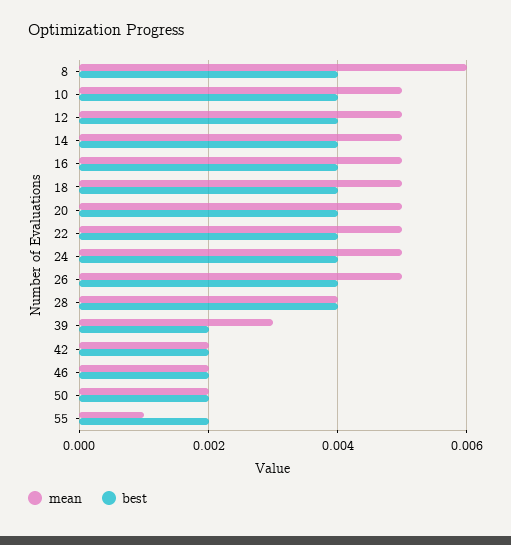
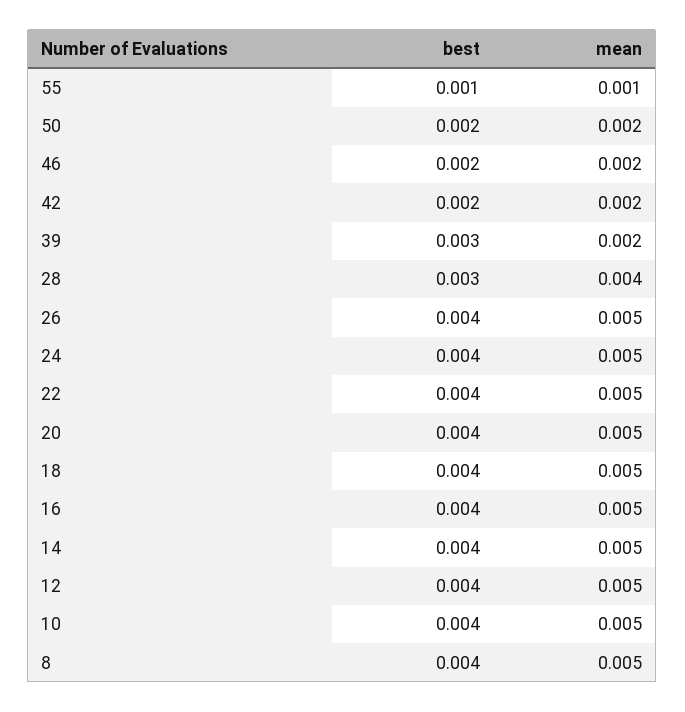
mean, 8: 0.006 -> 0.005
best, 28: 0.004 -> 0.003
mean, 39: 0.003 -> 0.002
best, 39: 0.002 -> 0.003
best, 55: 0.002 -> 0.001

